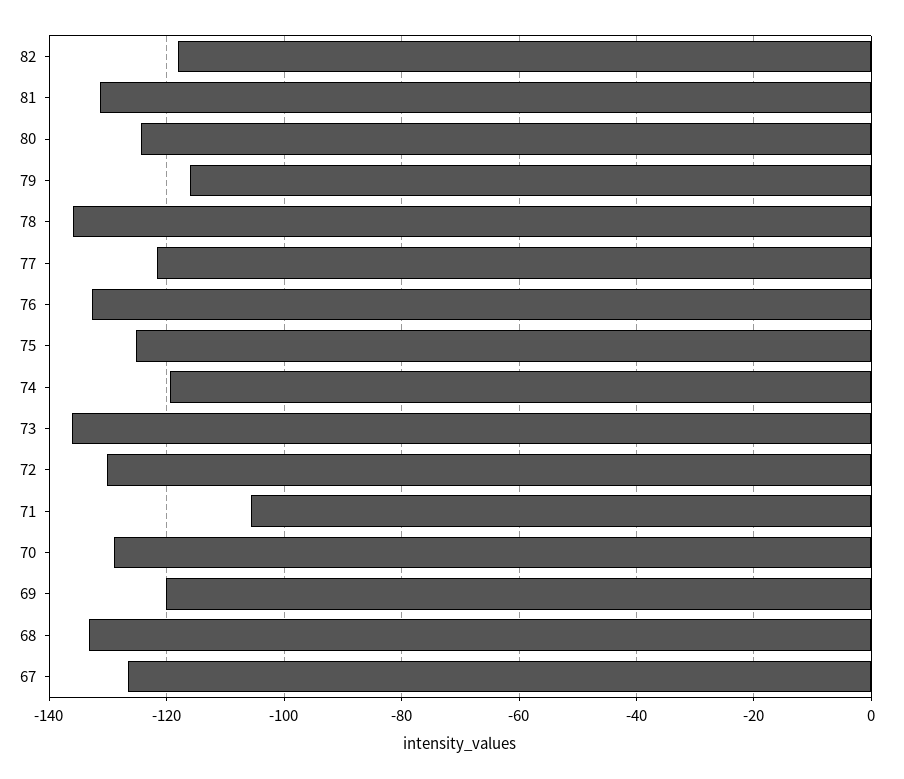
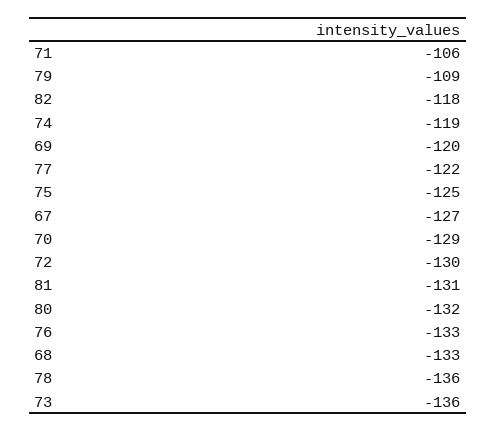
80: -124 -> -132
79: -116 -> -109

